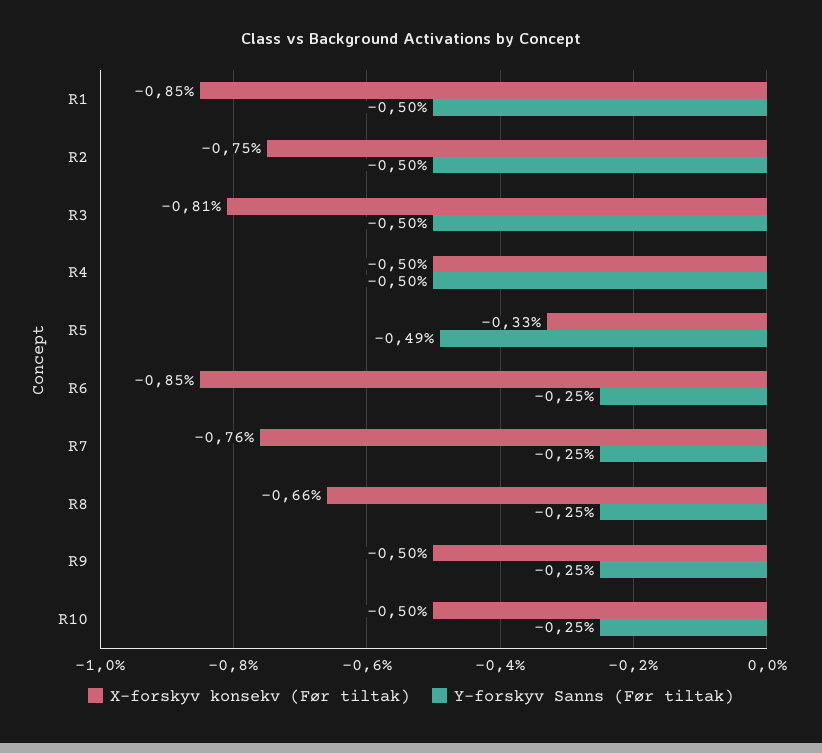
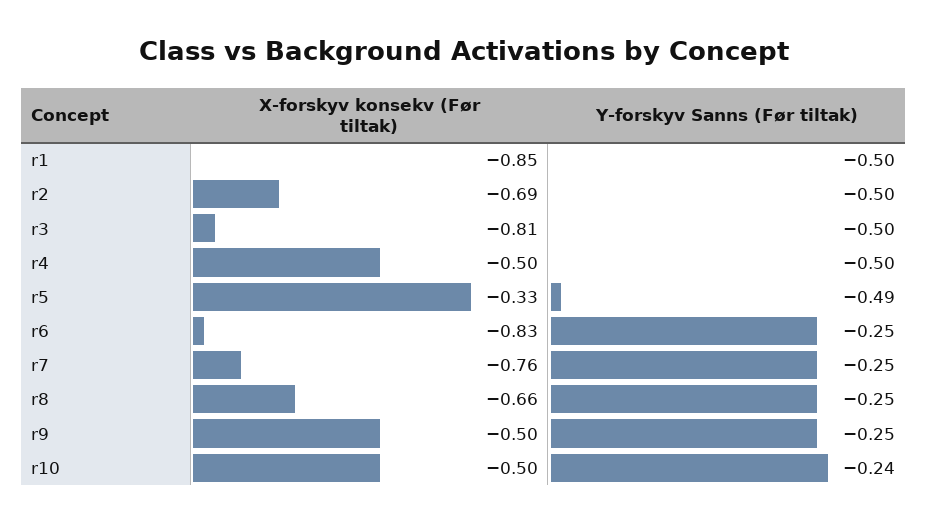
X-forskyv konsekv (Før tiltak), R2: -0.75 -> -0.69
X-forskyv konsekv (Før tiltak), R6: -0.85 -> -0.83
Y-forskyv Sanns (Før tiltak), R10: -0.25 -> -0.24

